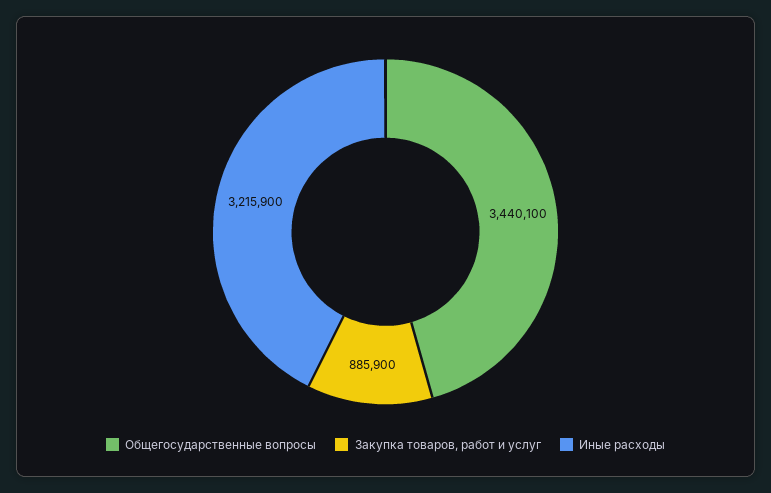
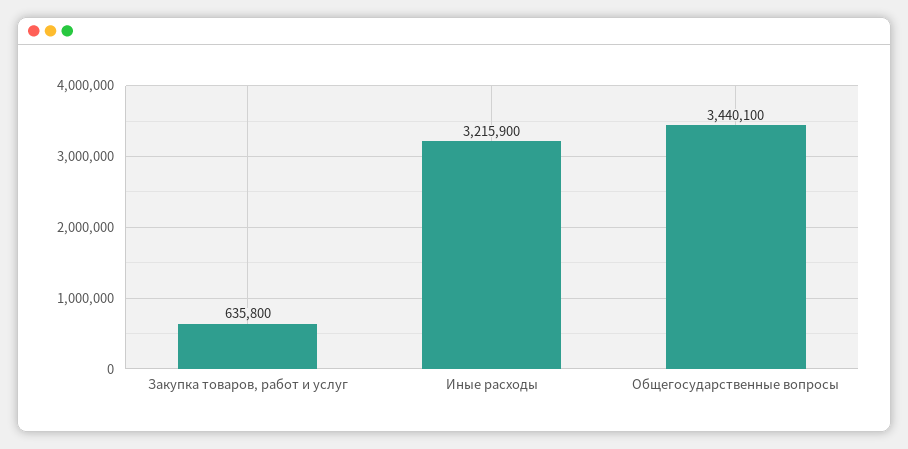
Закупка товаров, работ и услуг: 885900 -> 635800

